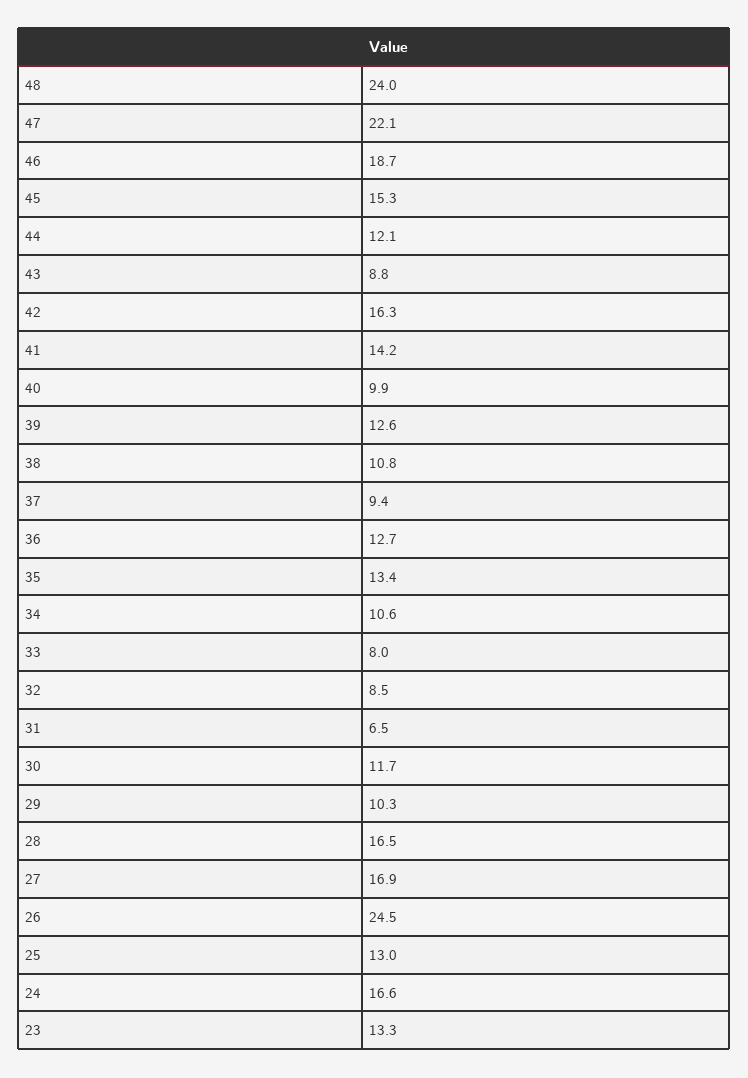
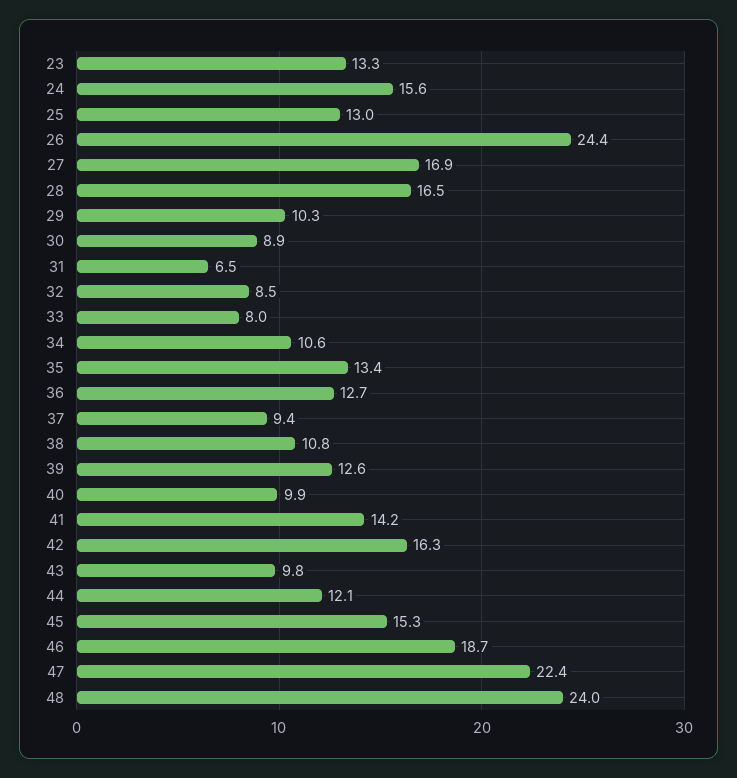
47: 22.1 -> 22.4
43: 8.8 -> 9.8
30: 11.7 -> 8.9
26: 24.5 -> 24.4
24: 16.6 -> 15.6

